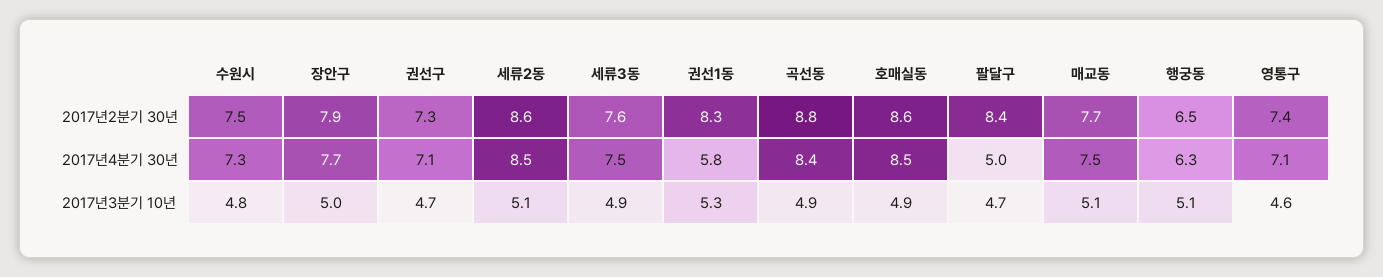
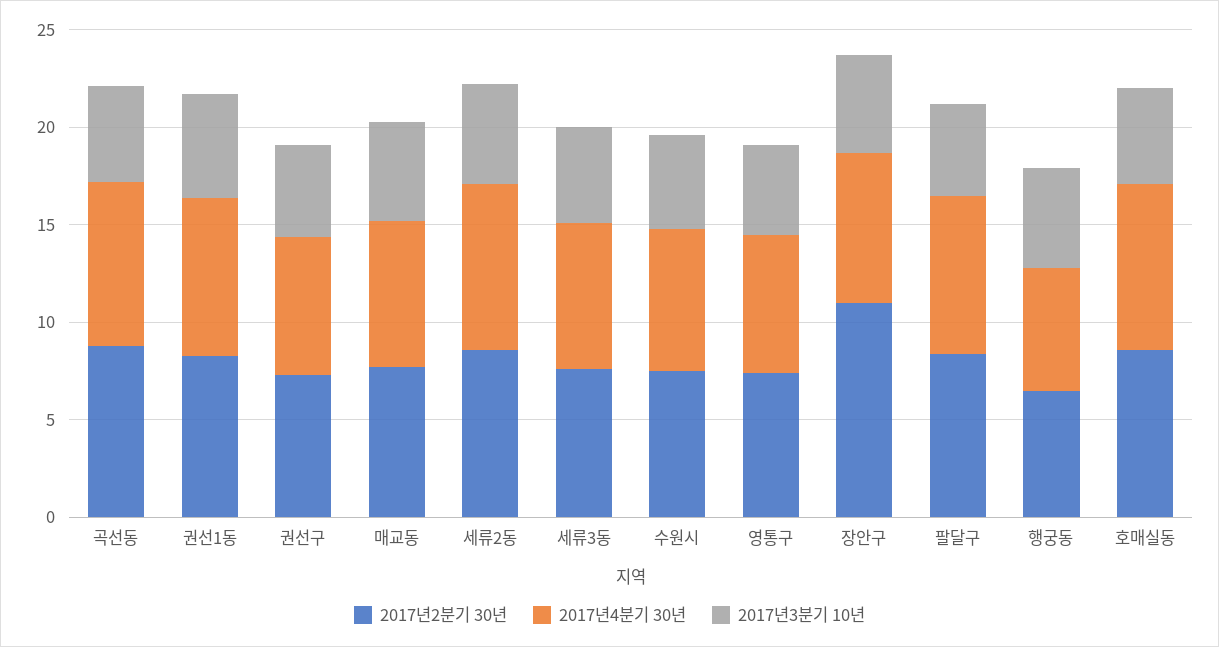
2017년2분기 30년, 장안구: 7.9 -> 11
2017년4분기 30년, 권선1동: 5.8 -> 8
2017년4분기 30년, 팔달구: 5 -> 8

